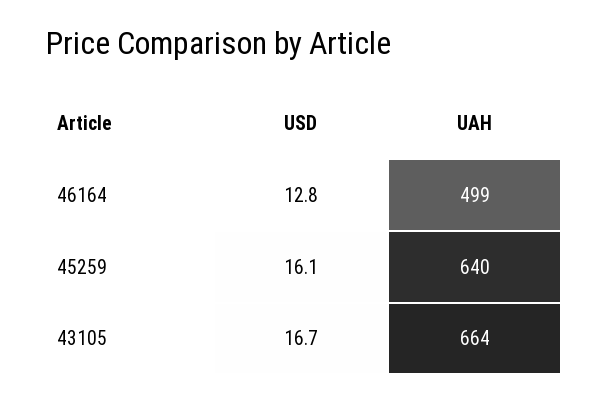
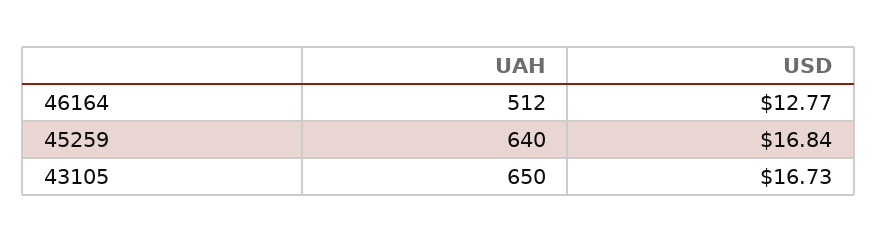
UAH, 46164: 499 -> 512
USD, 45259: 16.1 -> 16.84
UAH, 43105: 664 -> 650

